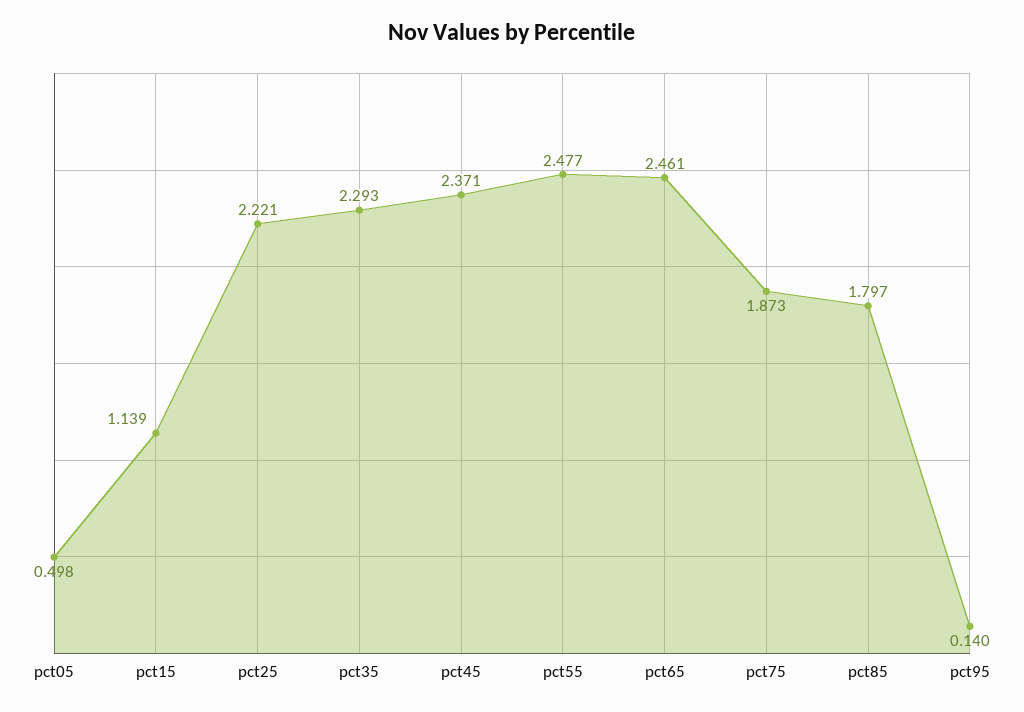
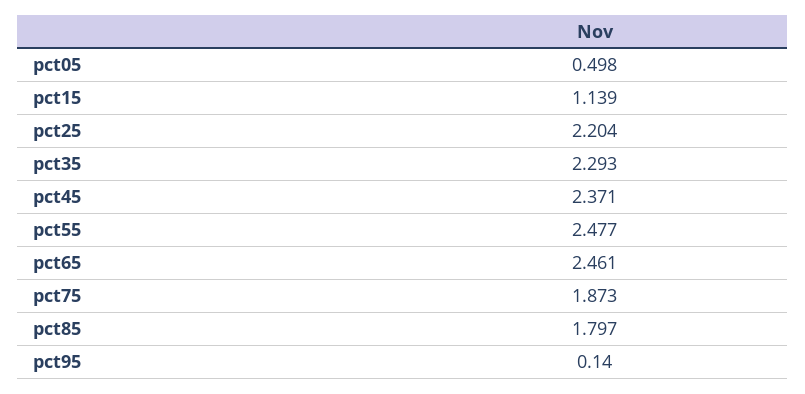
pct25: 2.221 -> 2.204

